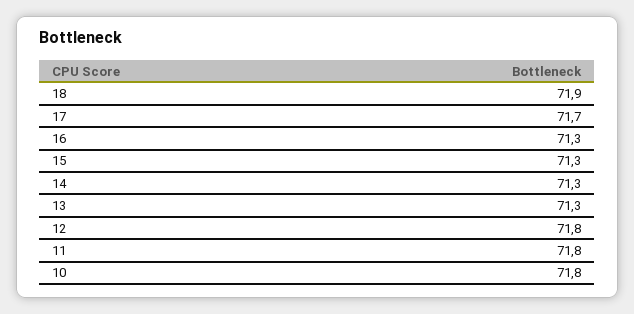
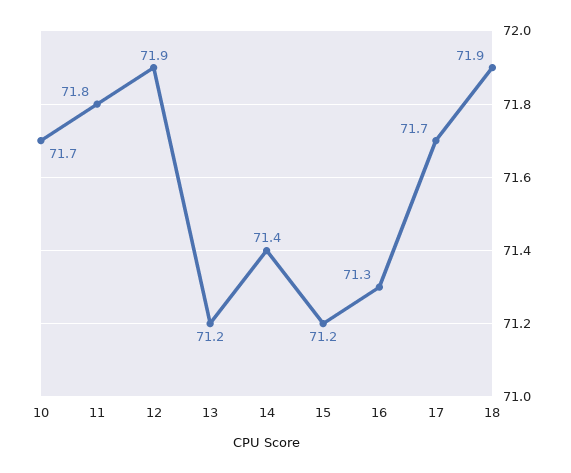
15: 71.3 -> 71.2
14: 71.3 -> 71.4
13: 71.3 -> 71.2
12: 71.8 -> 71.9
10: 71.8 -> 71.7

